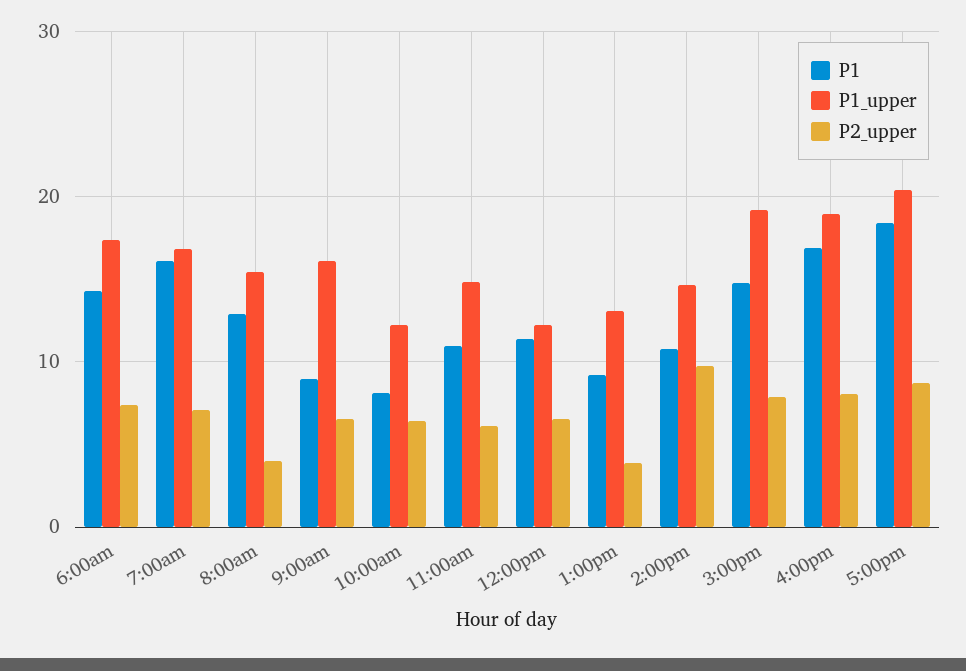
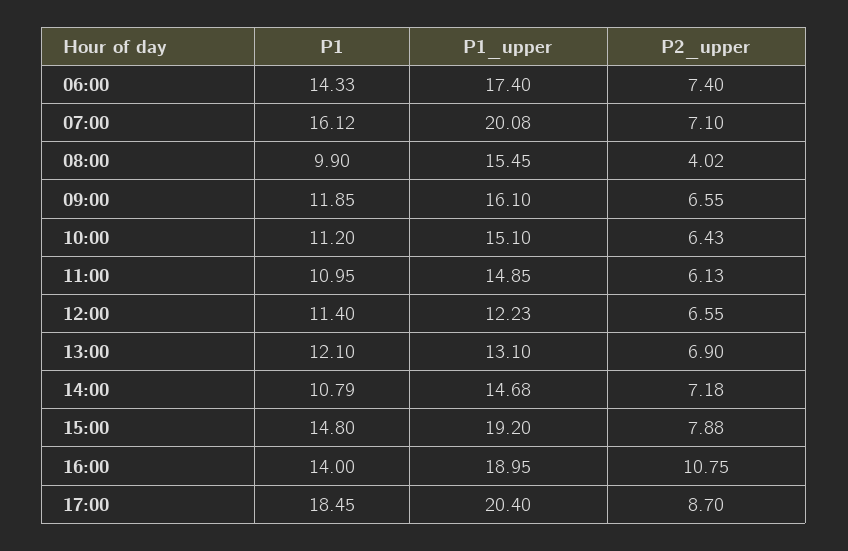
P1_upper, 7:00am: 17 -> 20.08
P1, 8:00am: 13 -> 9.9
P1, 9:00am: 9 -> 11.85
P1, 10:00am: 8 -> 11.2
P1_upper, 10:00am: 12 -> 15.1
P1, 1:00pm: 9 -> 12.1
P2_upper, 1:00pm: 4 -> 6.9
P2_upper, 2:00pm: 10 -> 7.18
P1, 4:00pm: 17 -> 14
P2_upper, 4:00pm: 8 -> 10.75

